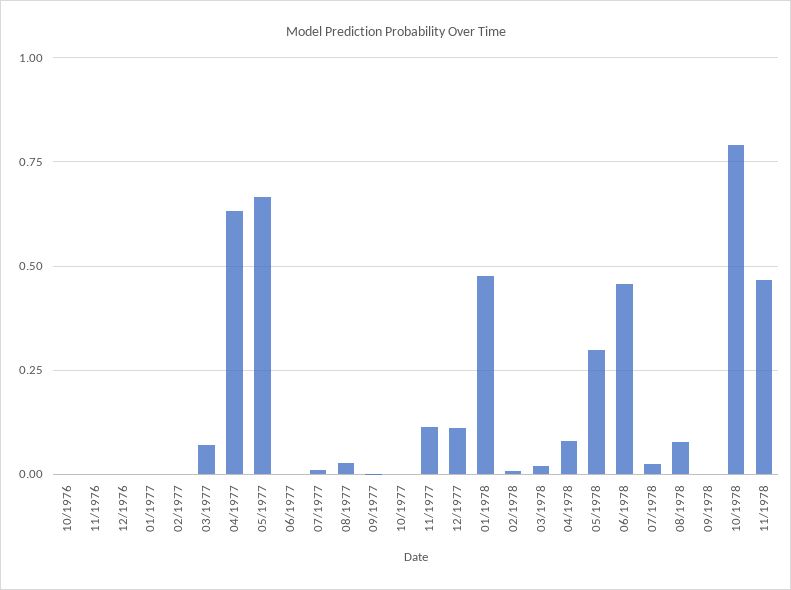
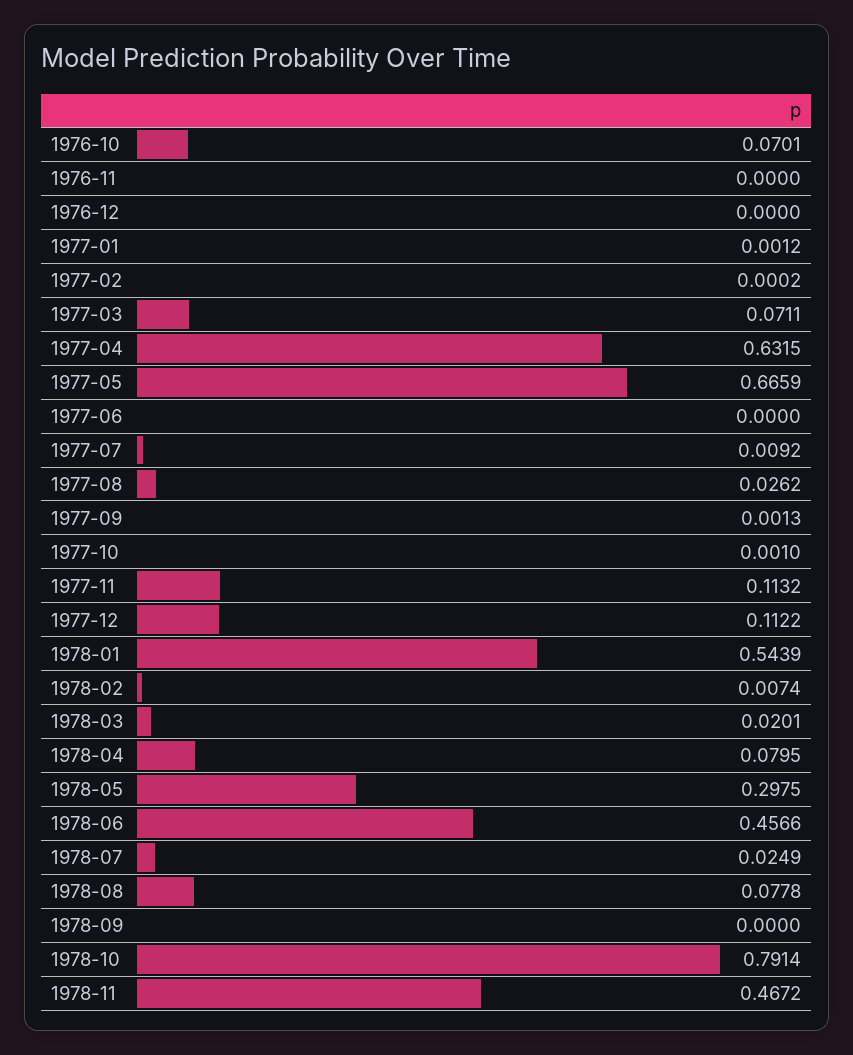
10/1976: 0 -> 0.0701
01/1978: 0.475 -> 0.5439

